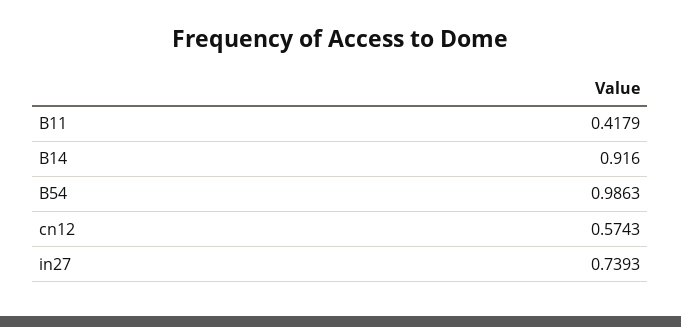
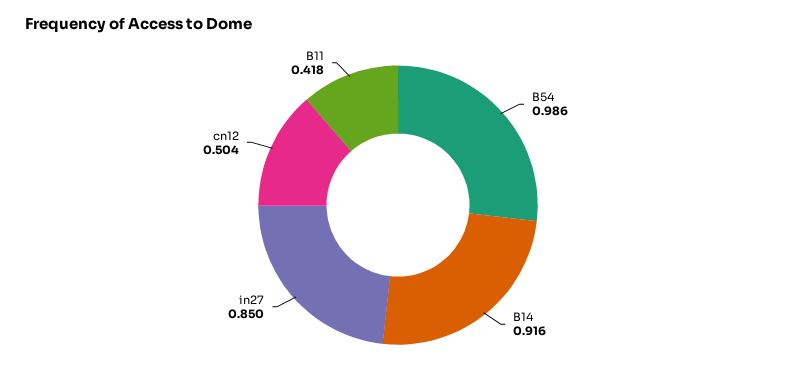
cn12: 0.5743 -> 0.504
in27: 0.7393 -> 0.85

